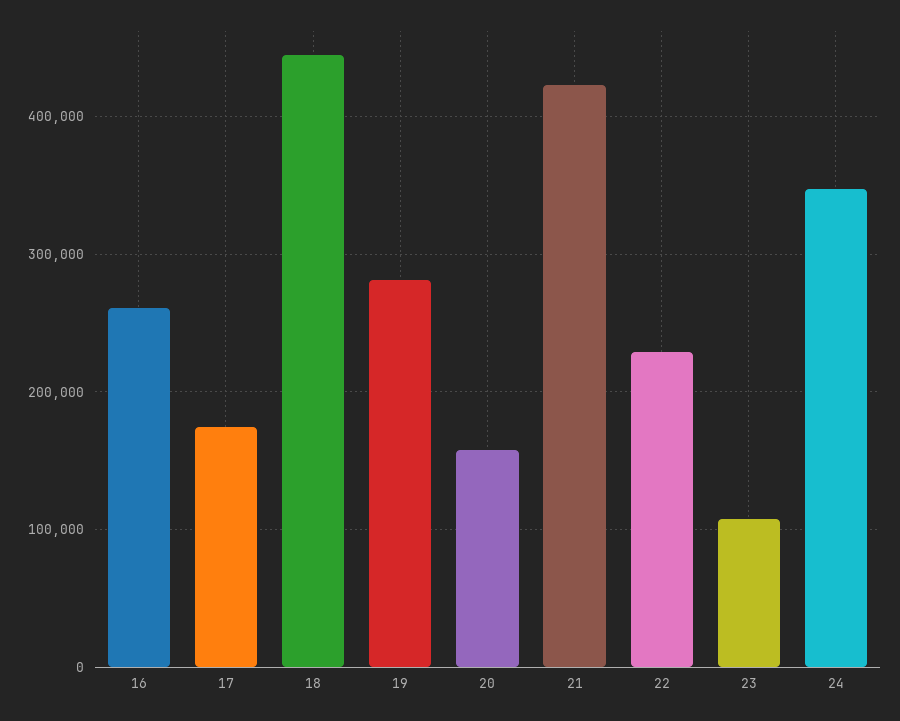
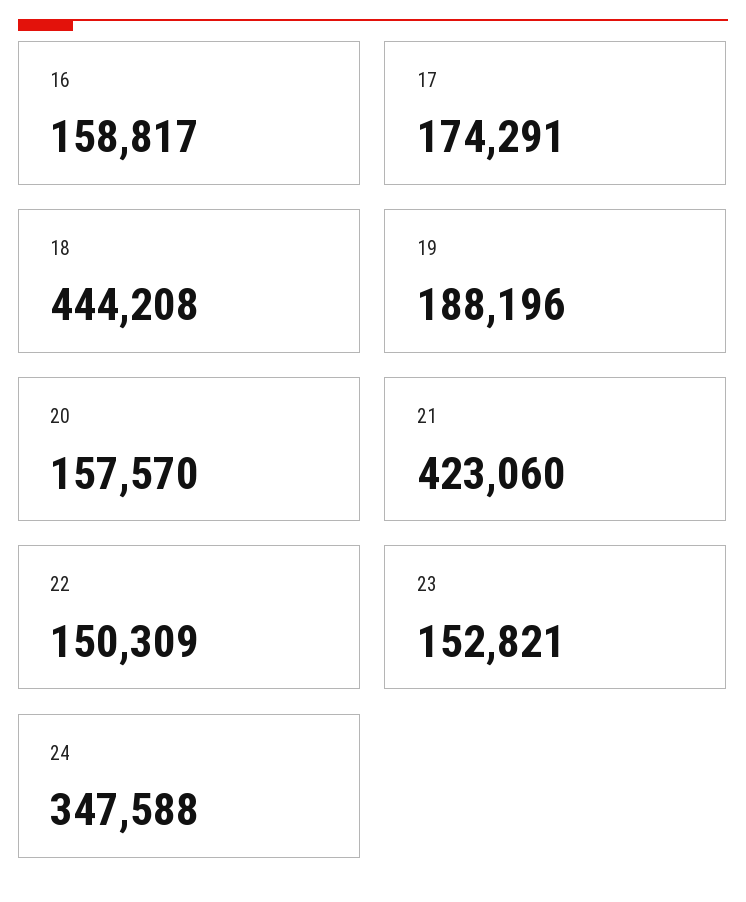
16: 260000 -> 158817
19: 280000 -> 188196
22: 230000 -> 150309
23: 110000 -> 152821

